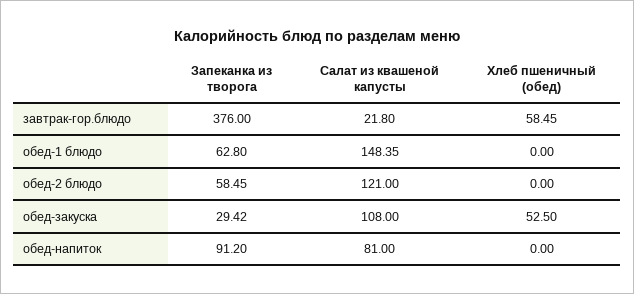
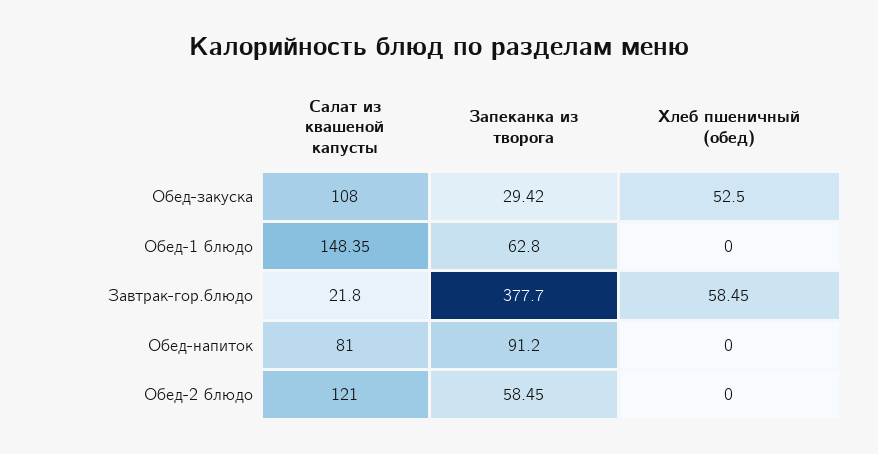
Запеканка из творога, завтрак-гор.блюдо: 376 -> 377.7

